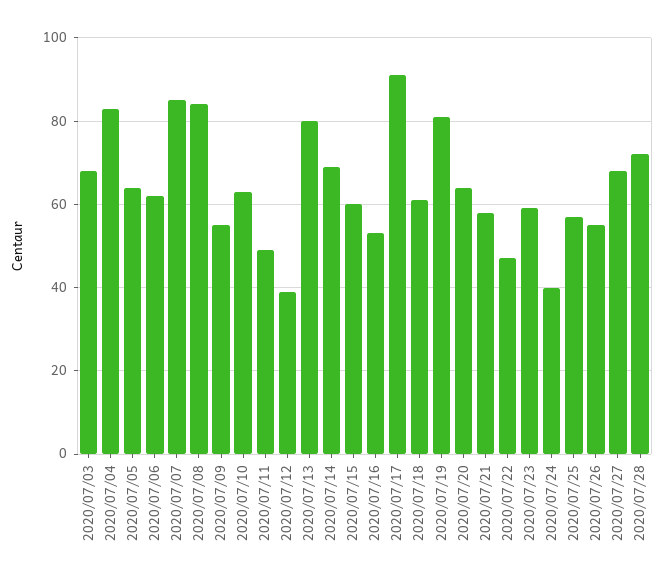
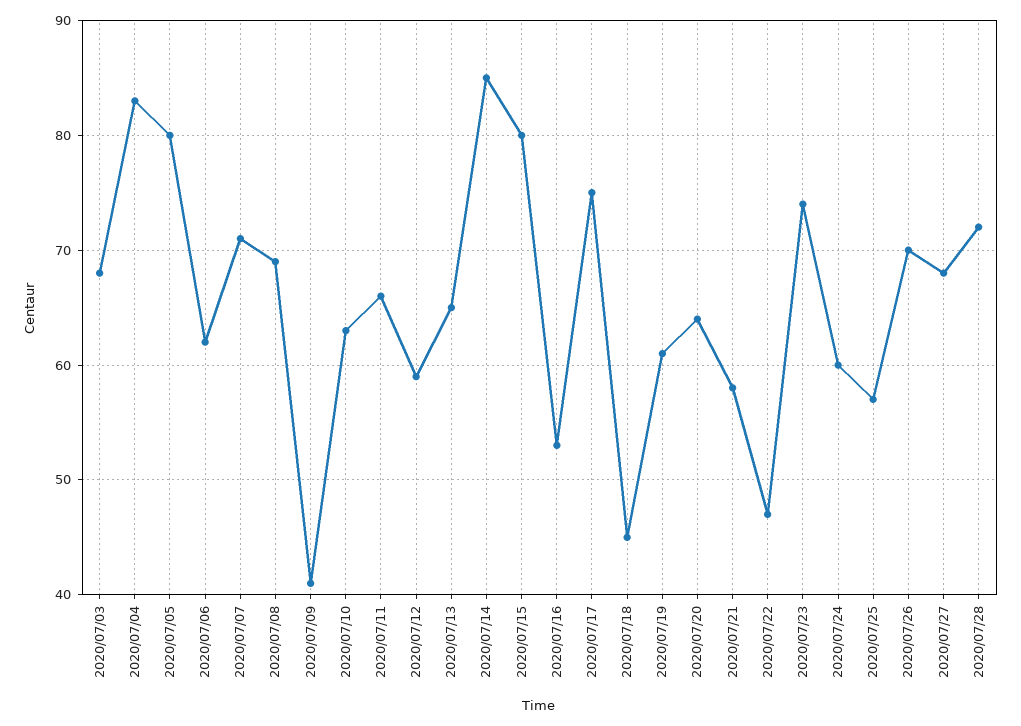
2020/07/05: 65 -> 80
2020/07/07: 85 -> 71
2020/07/08: 85 -> 69
2020/07/09: 55 -> 41
2020/07/11: 50 -> 66
2020/07/12: 40 -> 59
2020/07/13: 80 -> 65
2020/07/14: 70 -> 85
2020/07/15: 60 -> 80
2020/07/17: 90 -> 75
2020/07/18: 60 -> 45
2020/07/19: 80 -> 61
2020/07/23: 60 -> 74
2020/07/24: 40 -> 60
2020/07/26: 55 -> 70

